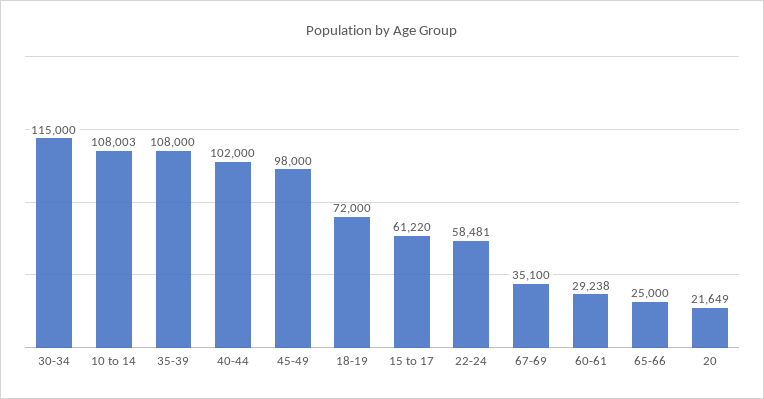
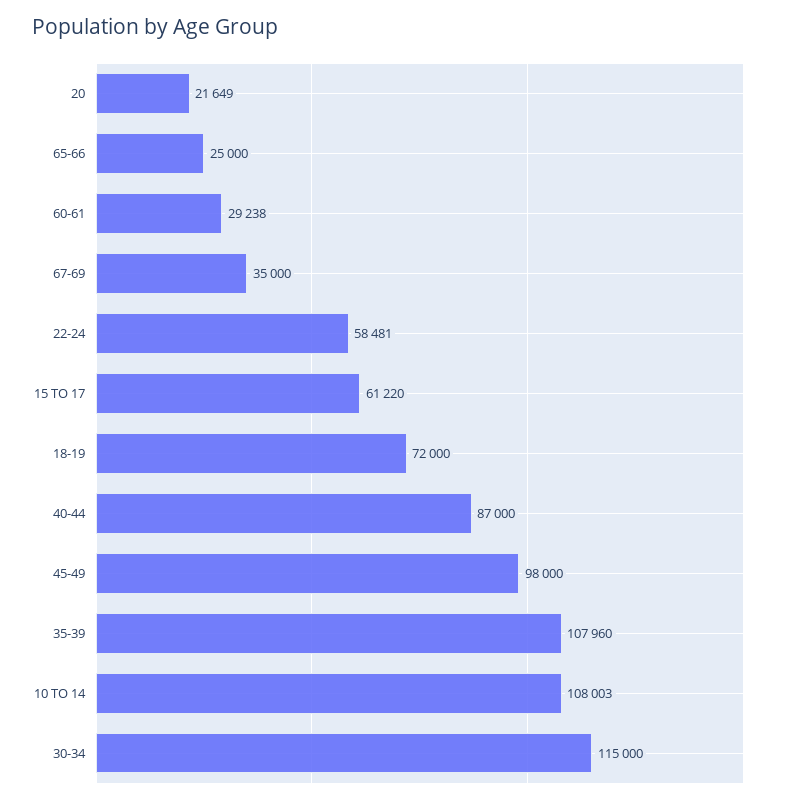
35-39: 108000 -> 107960
40-44: 102000 -> 87000
67-69: 35100 -> 35000

